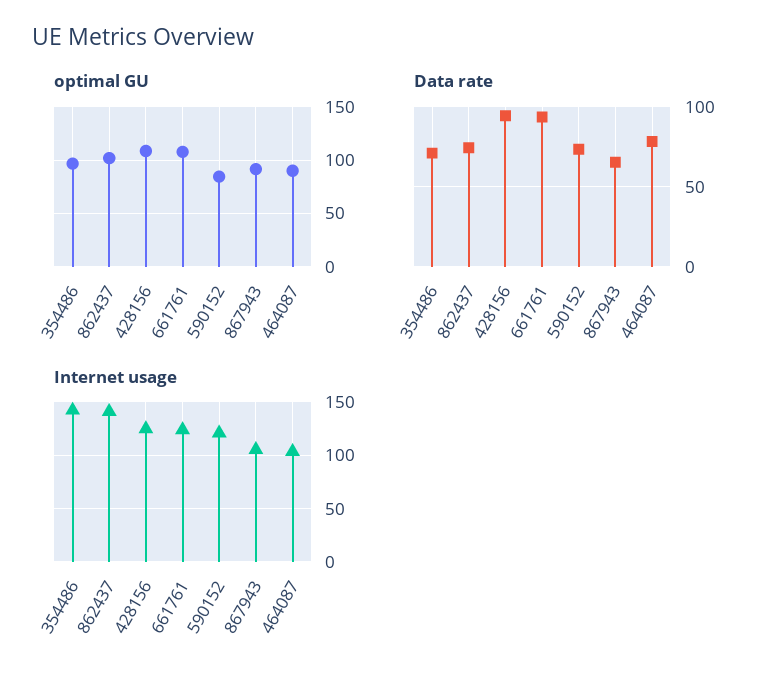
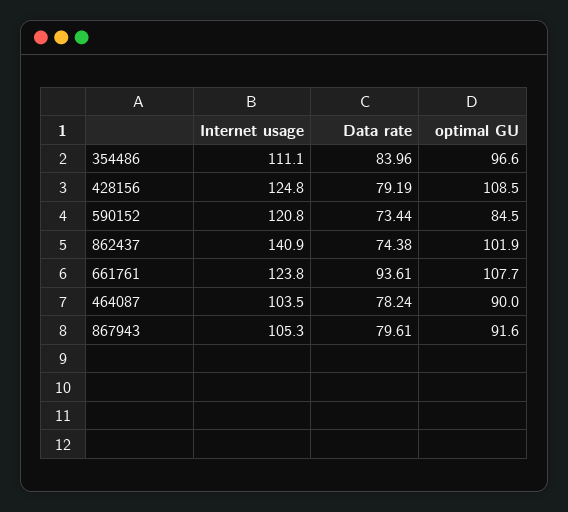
Data rate, 354486: 70 -> 83.96
Data rate, 428156: 95 -> 79.19
Data rate, 867943: 65 -> 79.61
Internet usage, 354486: 140 -> 111.1

